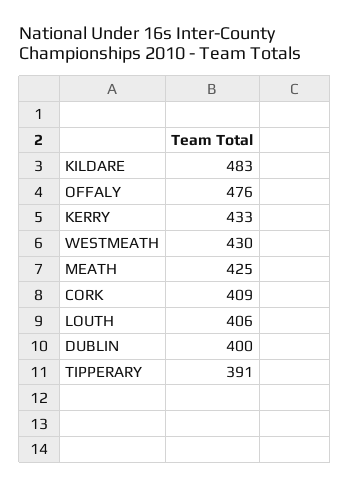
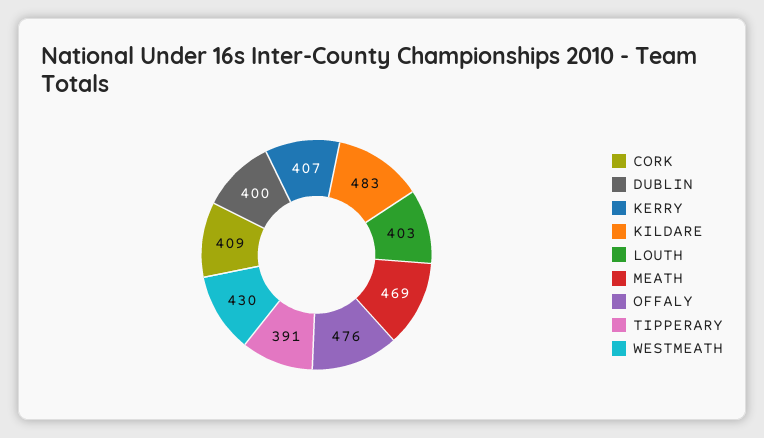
KERRY: 433 -> 407
MEATH: 425 -> 469
LOUTH: 406 -> 403

